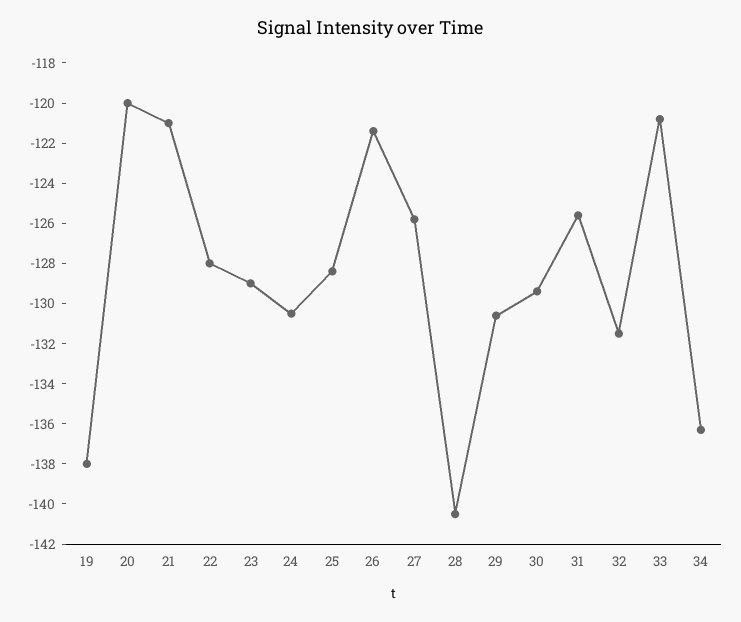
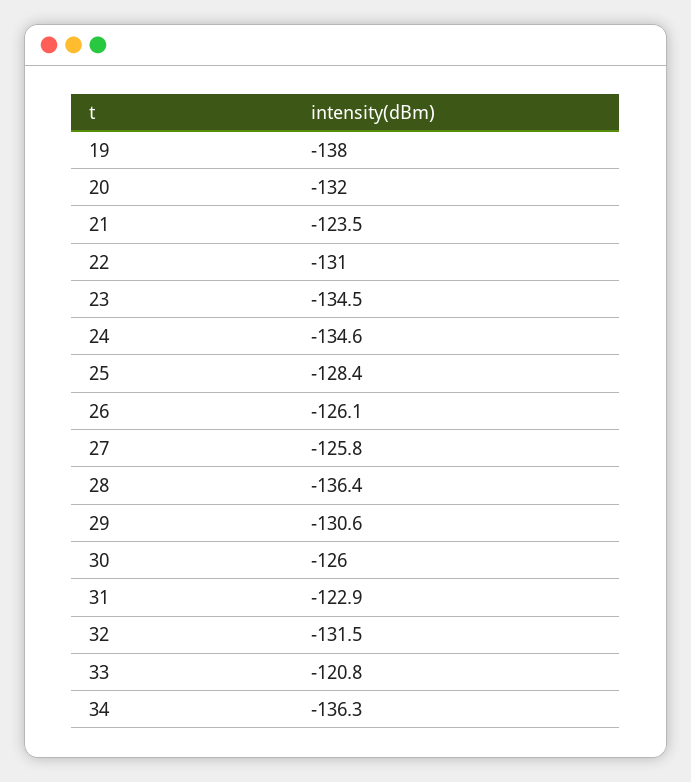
20: -120 -> -132
21: -121 -> -123.5
22: -128 -> -131
23: -129 -> -134.5
24: -130.5 -> -134.6
26: -121.5 -> -126.1
28: -140.5 -> -136.4
30: -129.5 -> -126
31: -125.5 -> -122.9

